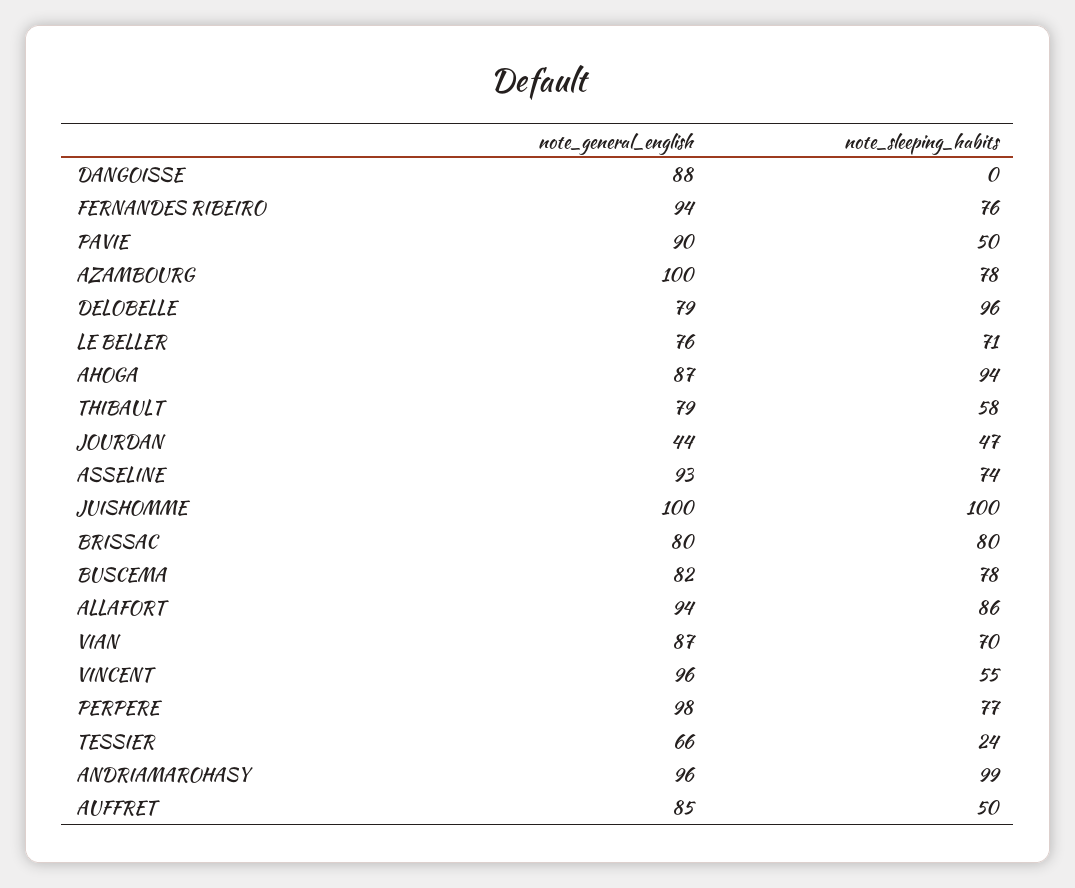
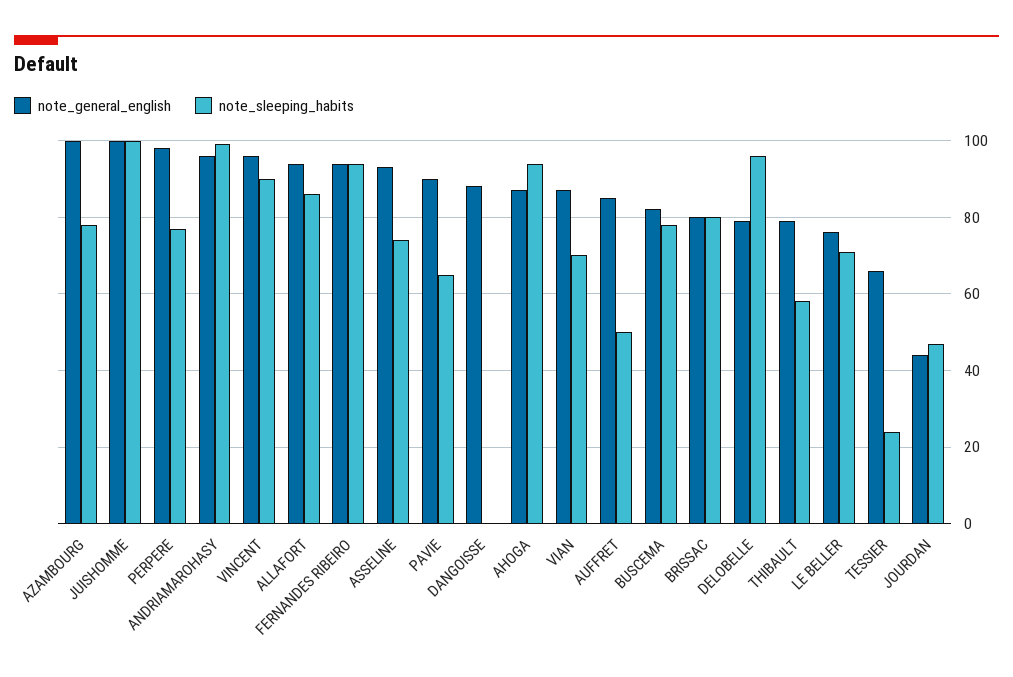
note_sleeping_habits, FERNANDES RIBEIRO: 76 -> 95
note_sleeping_habits, PAVIE: 50 -> 65
note_sleeping_habits, VINCENT: 55 -> 90

